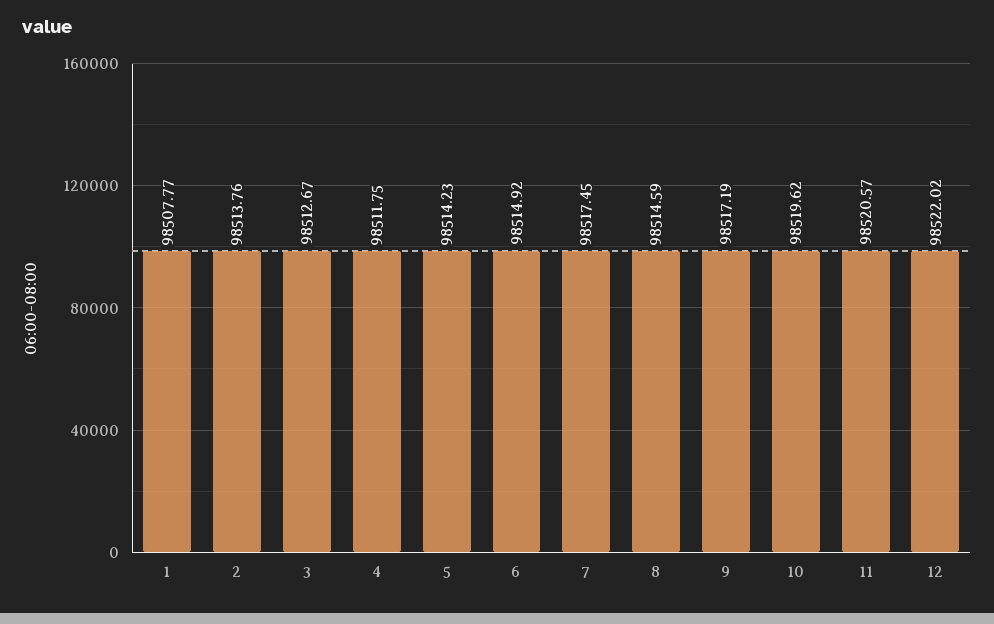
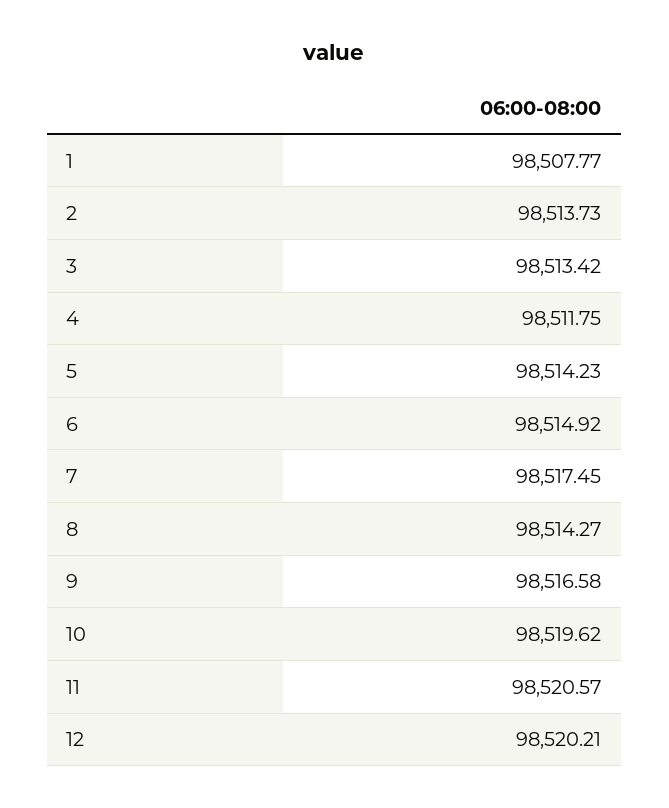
2: 98513.76 -> 98513.73
3: 98512.67 -> 98513.42
8: 98514.59 -> 98514.27
9: 98517.19 -> 98516.58
12: 98522.02 -> 98520.21

